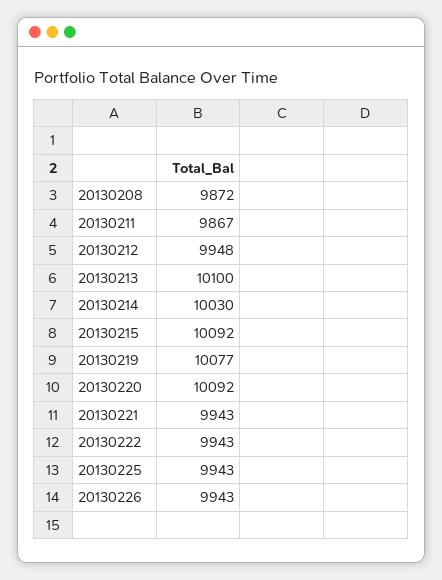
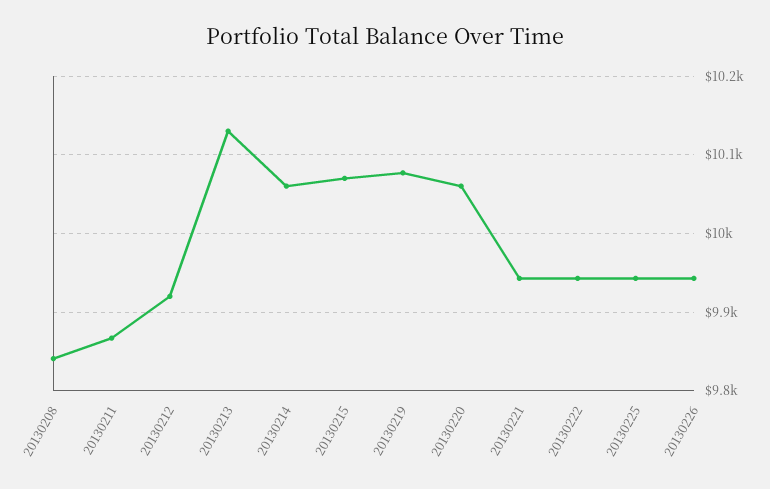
20130208: 9872 -> 9840
20130212: 9948 -> 9920
20130213: 10100 -> 10130
20130214: 10030 -> 10060
20130215: 10092 -> 10070
20130220: 10092 -> 10060

